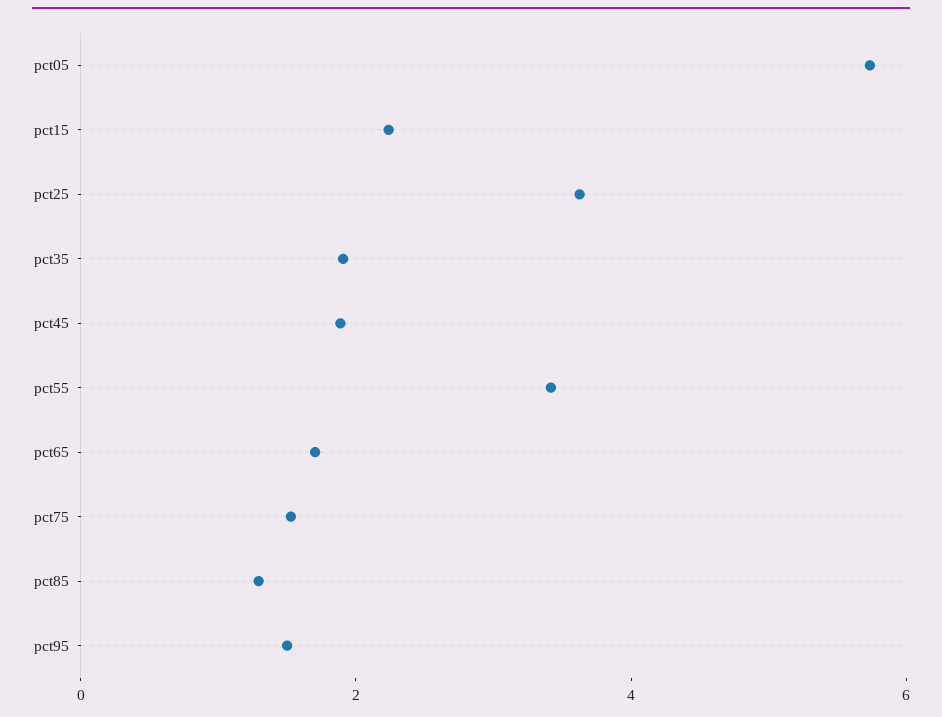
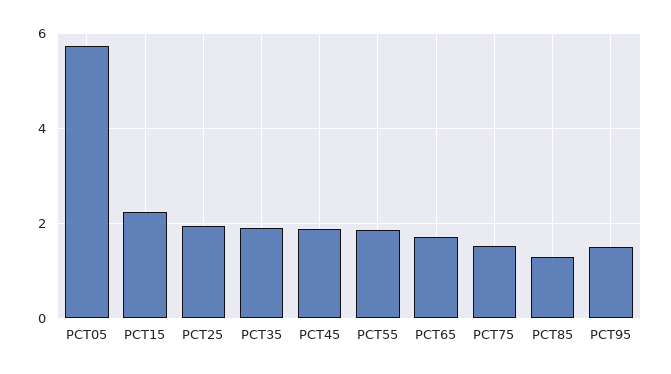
pct25: 3.5 -> 2
pct55: 3.5 -> 1.8

